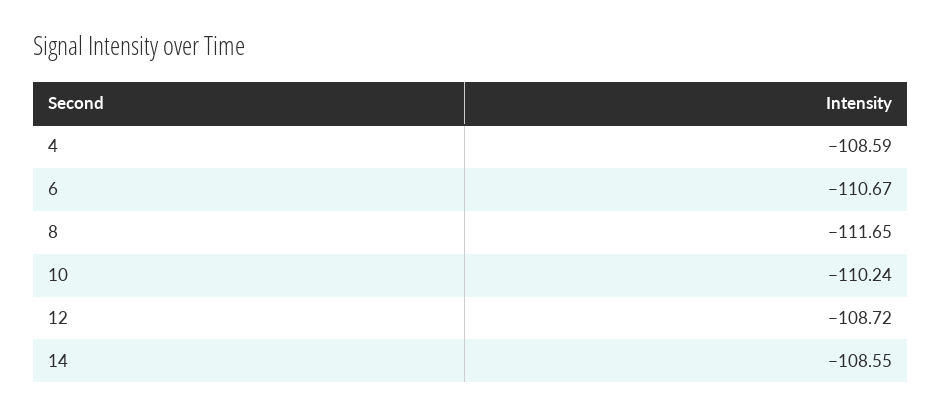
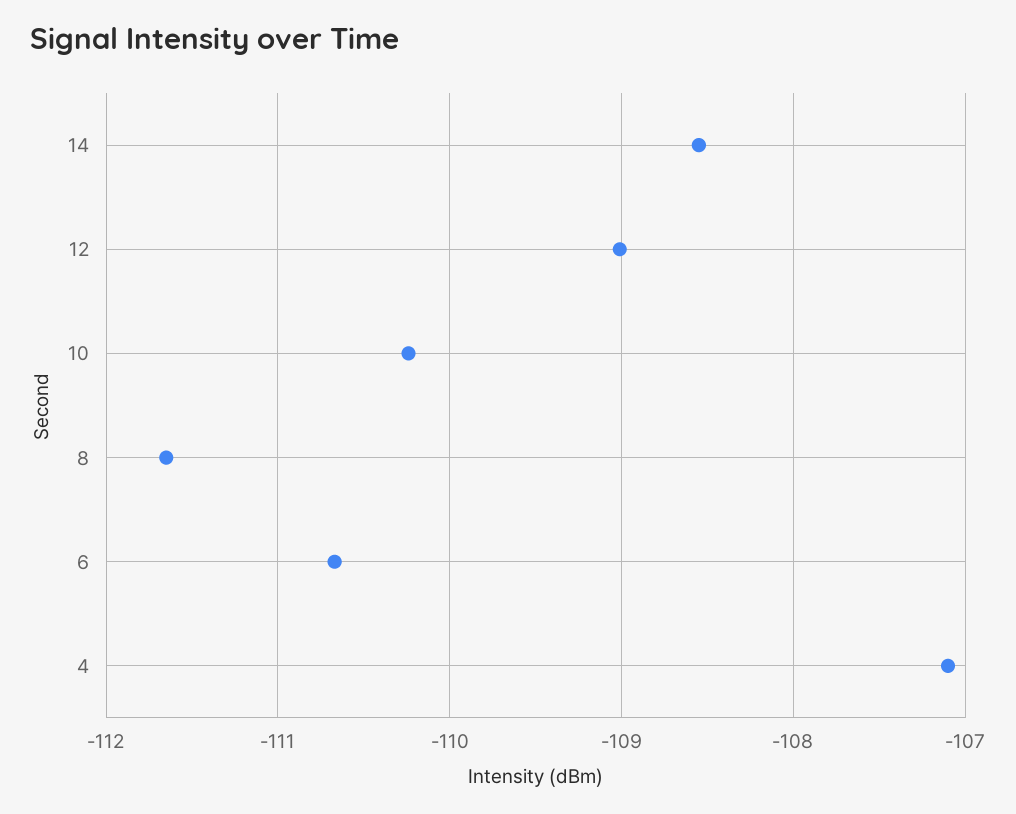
4: -108.59 -> -107.1
12: -108.72 -> -109

